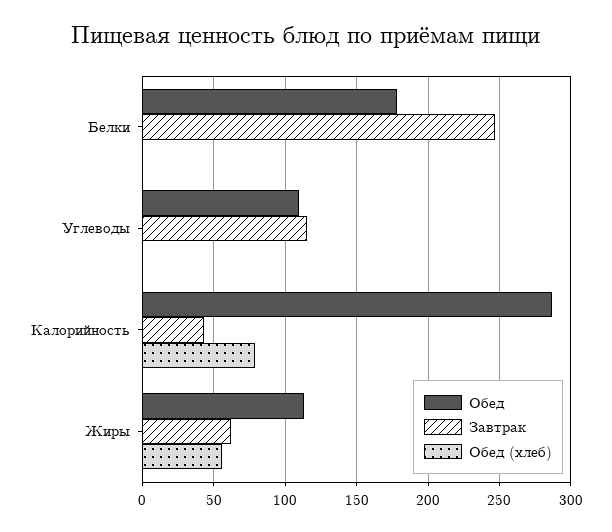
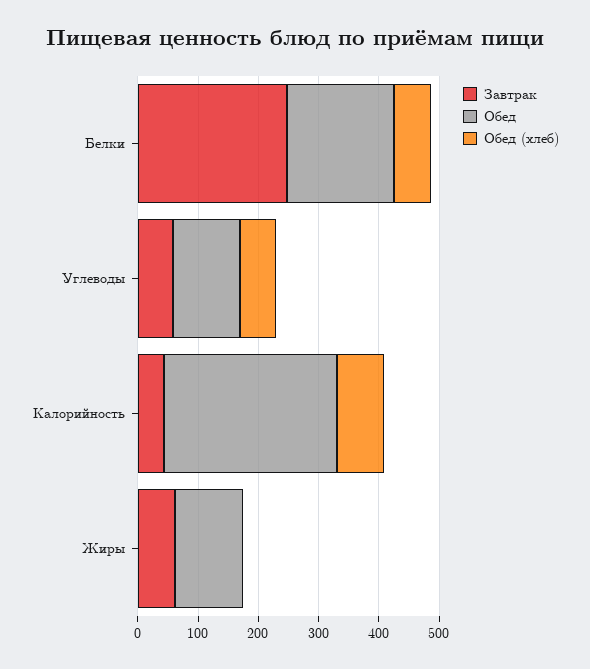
Обед (хлеб), Белки: 0 -> 60
Завтрак, Углеводы: 115 -> 60
Обед (хлеб), Углеводы: 0 -> 60
Обед (хлеб), Жиры: 55 -> 0

